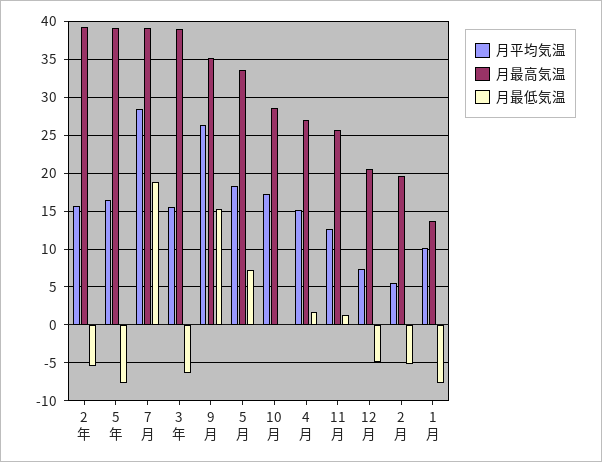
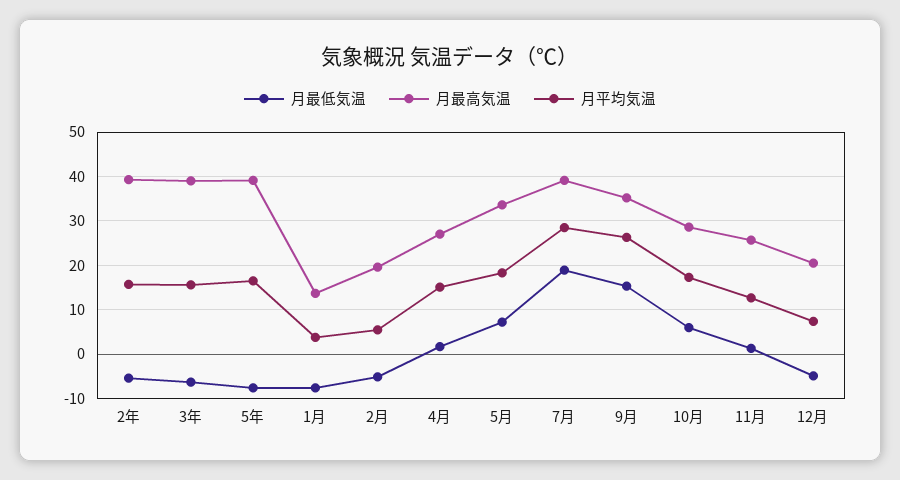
月最低気温, 10月: 0 -> 6
月平均気温, 1月: 10 -> 4

